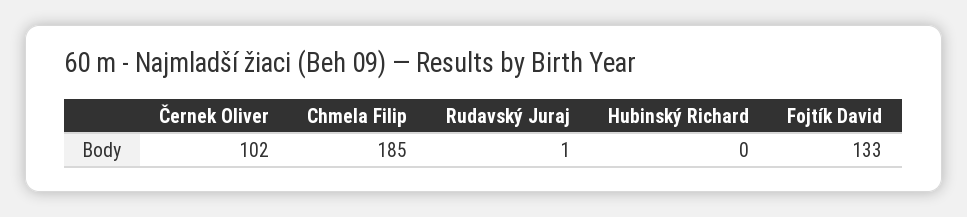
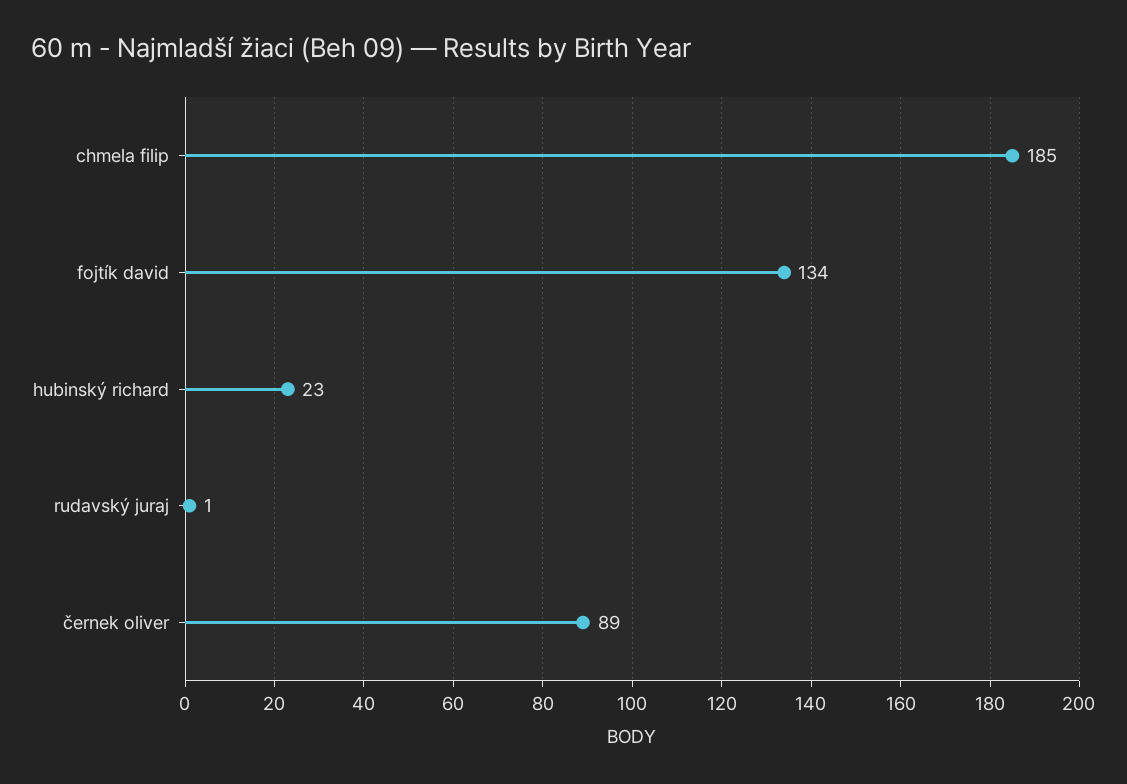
Černek Oliver: 102 -> 89
Hubinský Richard: 0 -> 23
Fojtík David: 133 -> 134

